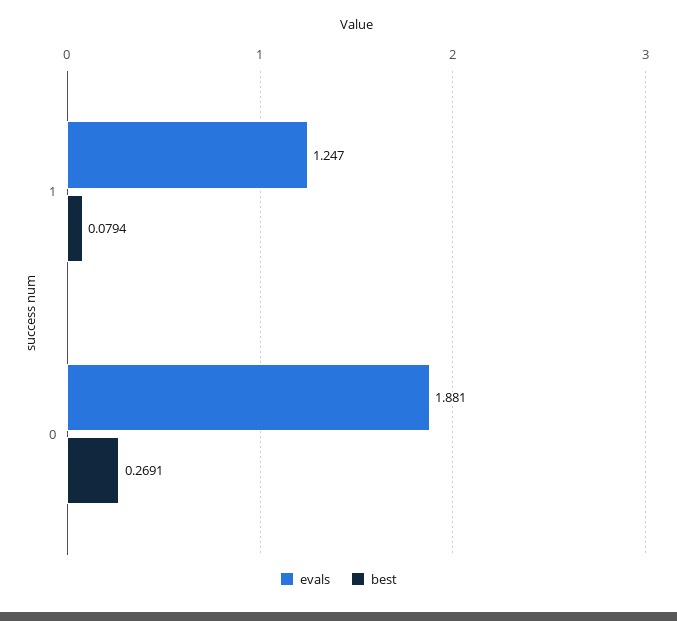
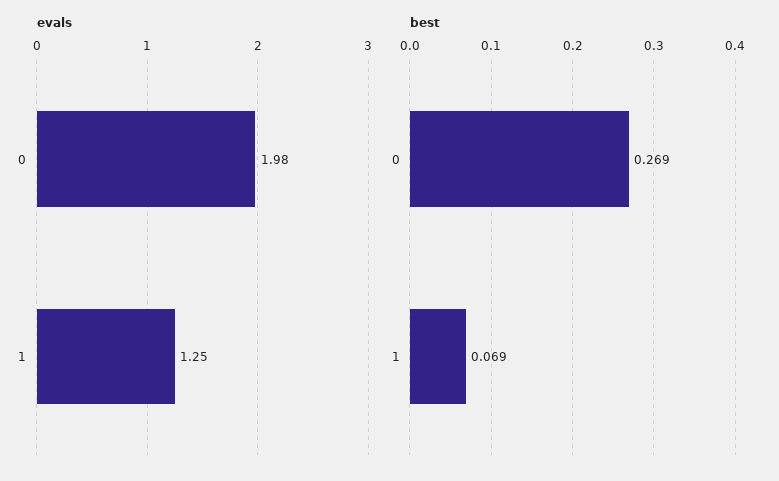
best, 1: 0.0794 -> 0.069
evals, 0: 1.881 -> 1.98

